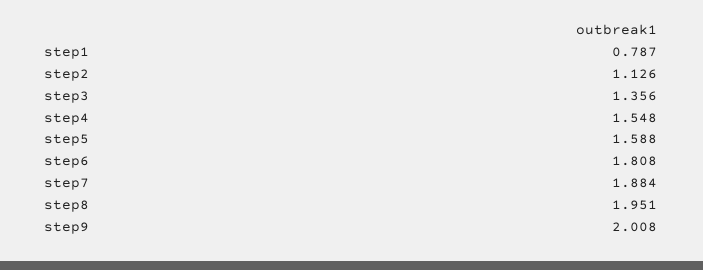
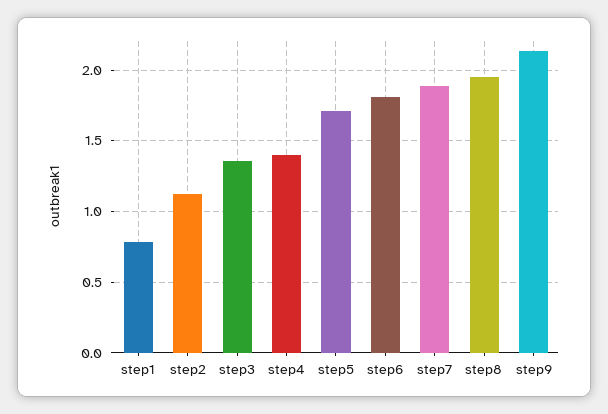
step4: 1.548 -> 1.4
step5: 1.588 -> 1.7
step9: 2.008 -> 2.15

